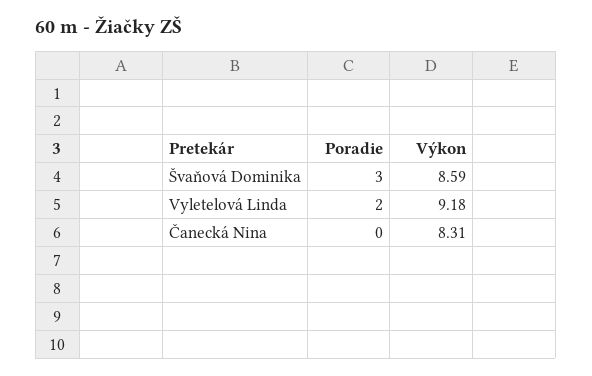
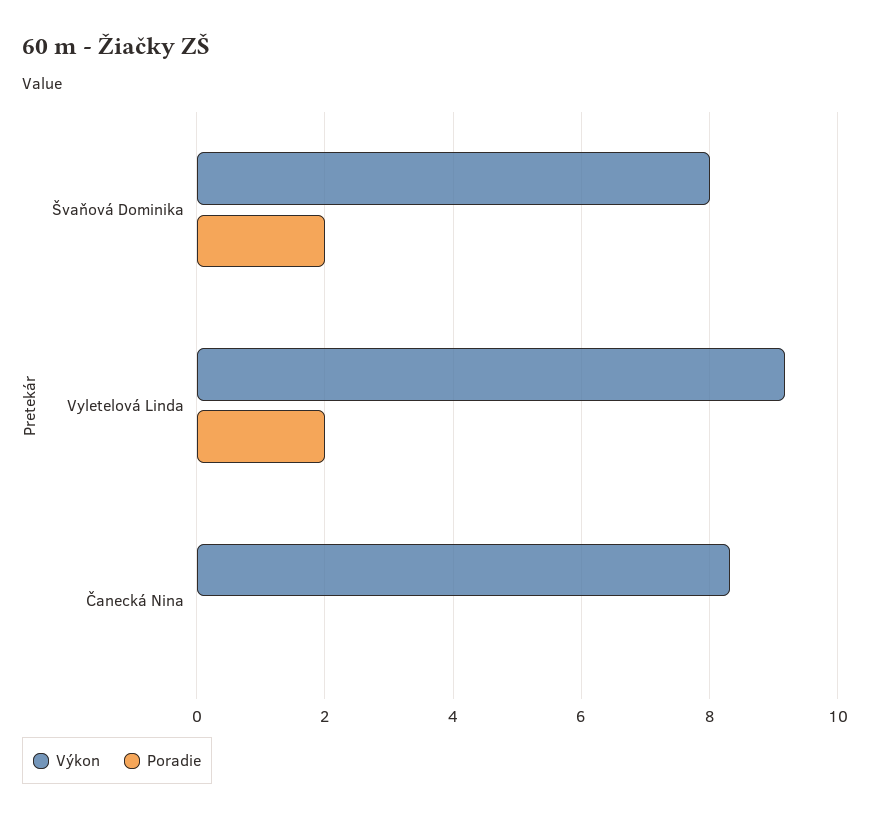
Poradie, Švaňová Dominika: 3 -> 2
Výkon, Švaňová Dominika: 8.59 -> 8

